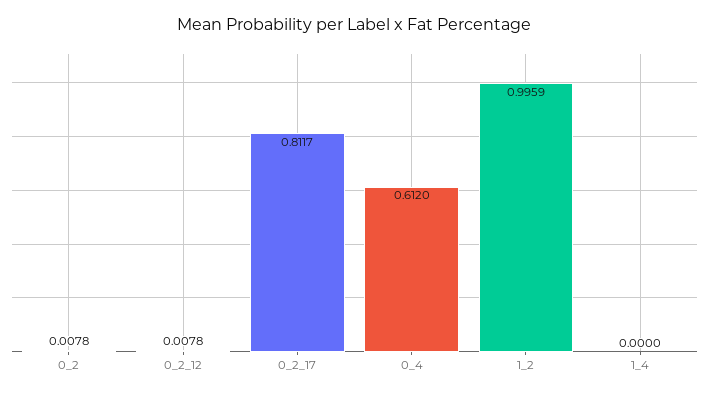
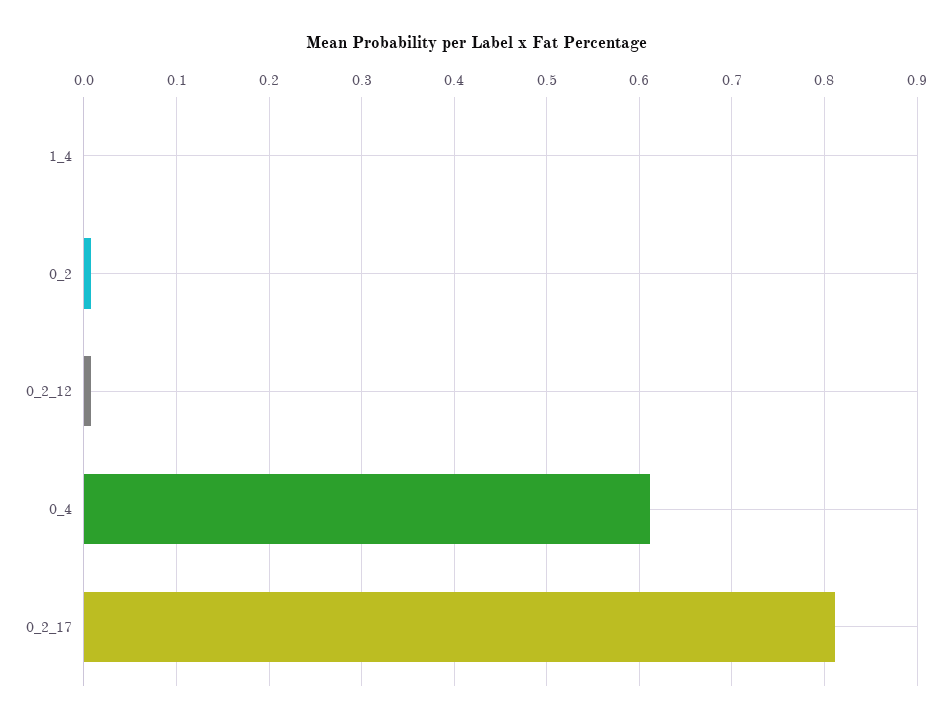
1_2: 0.9959 -> none

